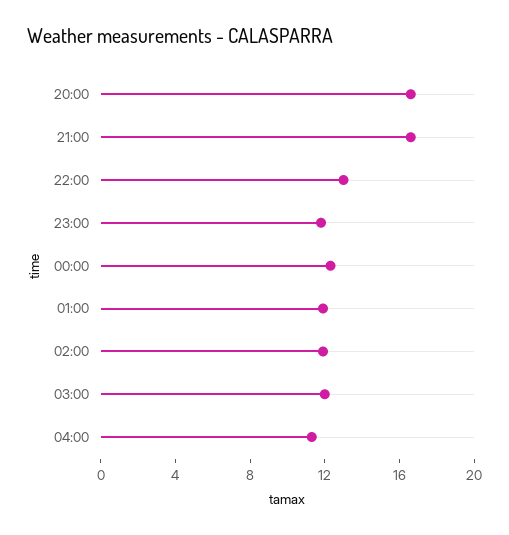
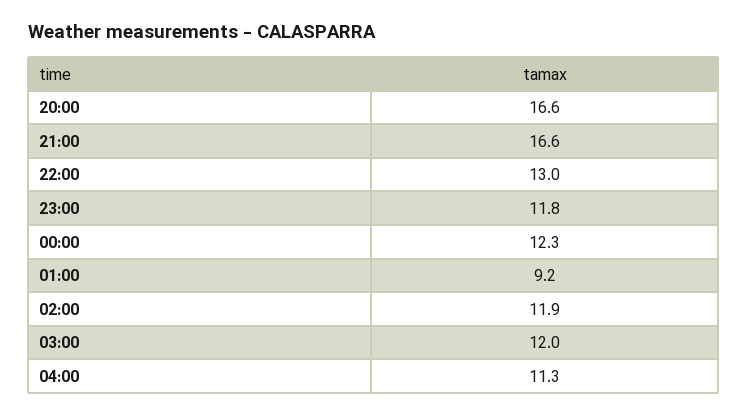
01:00: 12 -> 9.2

